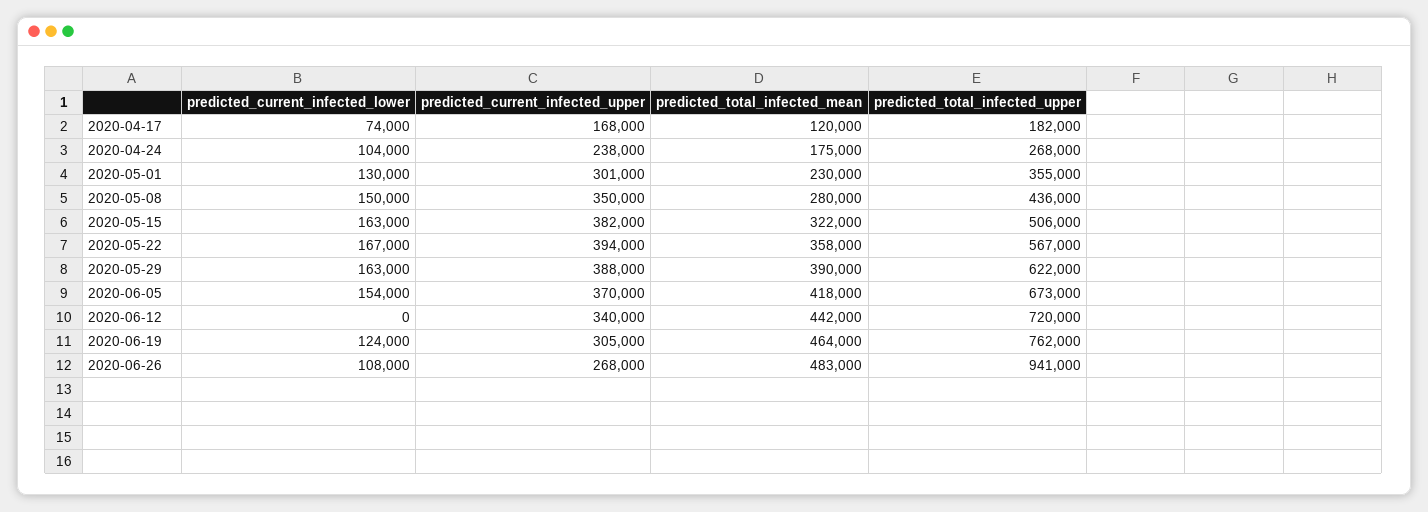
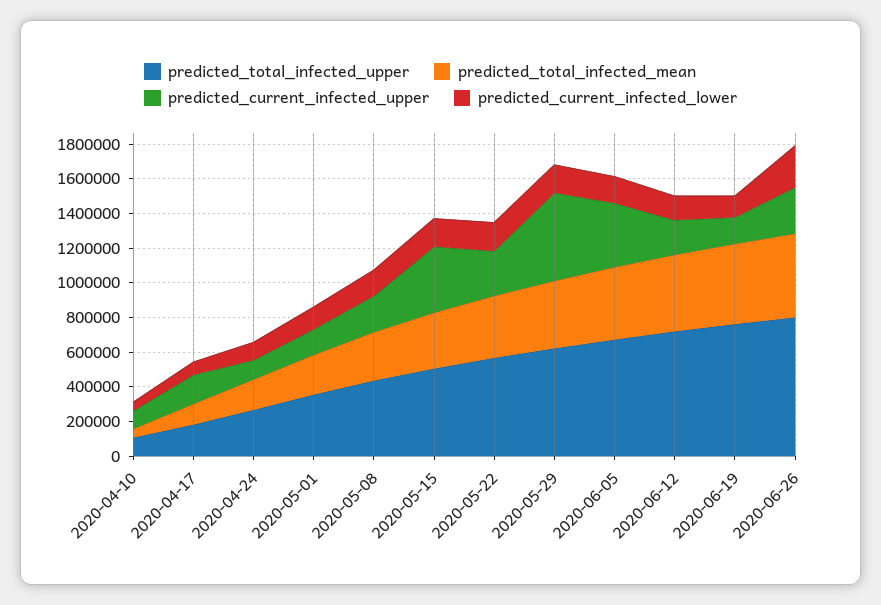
predicted_current_infected_upper, 2020-04-24: 238000 -> 100000
predicted_current_infected_upper, 2020-05-01: 301000 -> 150000
predicted_current_infected_upper, 2020-05-08: 350000 -> 200000
predicted_current_infected_upper, 2020-05-22: 394000 -> 250000
predicted_current_infected_upper, 2020-05-29: 388000 -> 500000
predicted_current_infected_lower, 2020-06-12: 0 -> 150000
predicted_current_infected_upper, 2020-06-12: 340000 -> 200000
predicted_current_infected_upper, 2020-06-19: 305000 -> 150000
predicted_current_infected_lower, 2020-06-26: 108000 -> 250000
predicted_total_infected_upper, 2020-06-26: 941000 -> 800000
predicted_total_infected_upper, 2020-04-10: none -> 100000
predicted_total_infected_mean, 2020-04-10: none -> 50000
predicted_current_infected_upper, 2020-04-10: none -> 100000
predicted_current_infected_lower, 2020-04-10: none -> 50000

